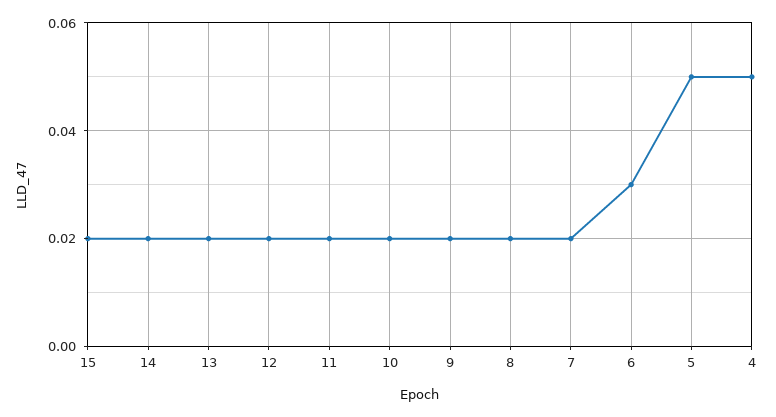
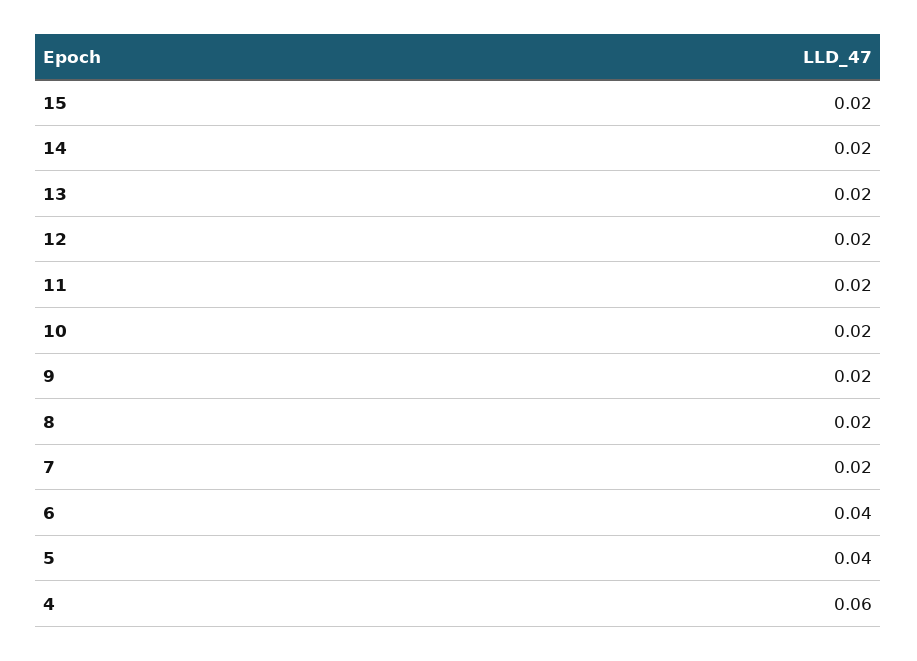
6: 0.03 -> 0.04
5: 0.05 -> 0.04
4: 0.05 -> 0.06

